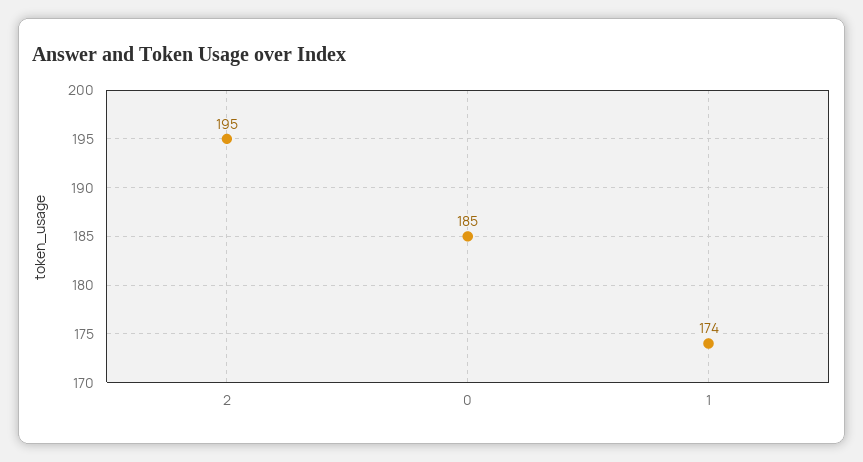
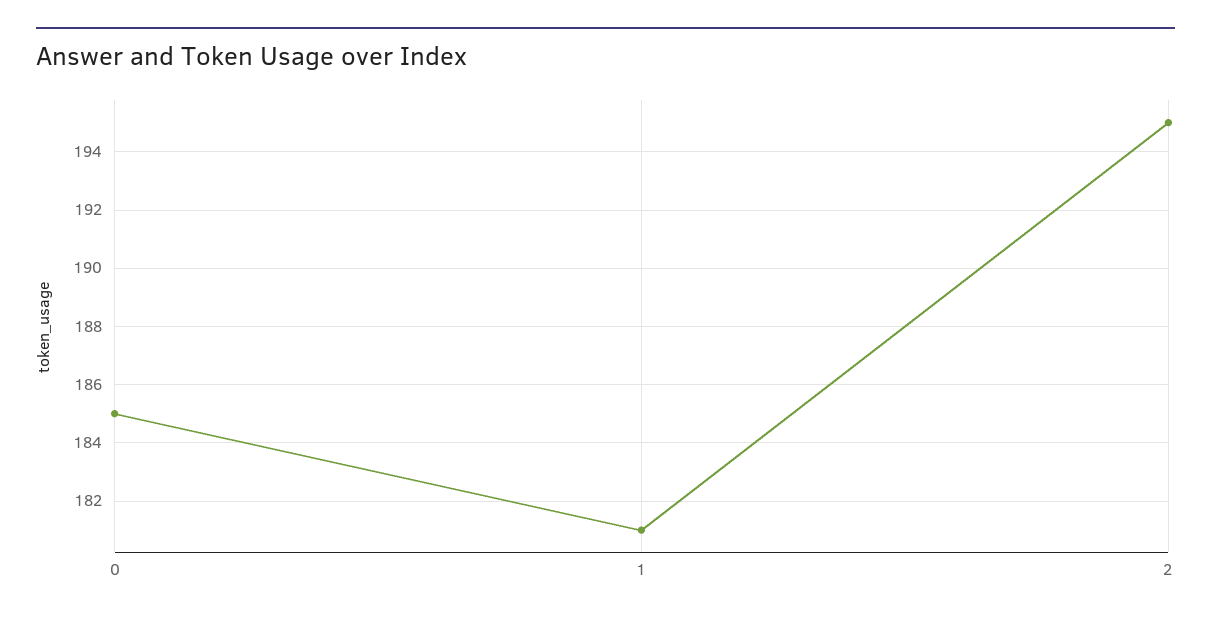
1: 174 -> 181

